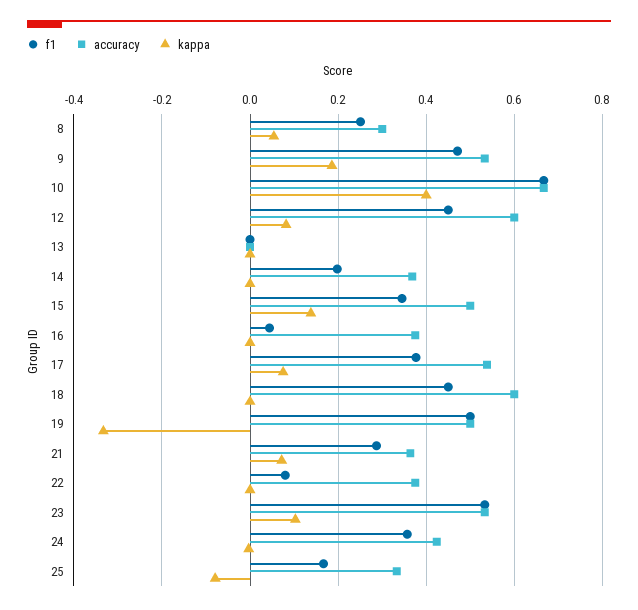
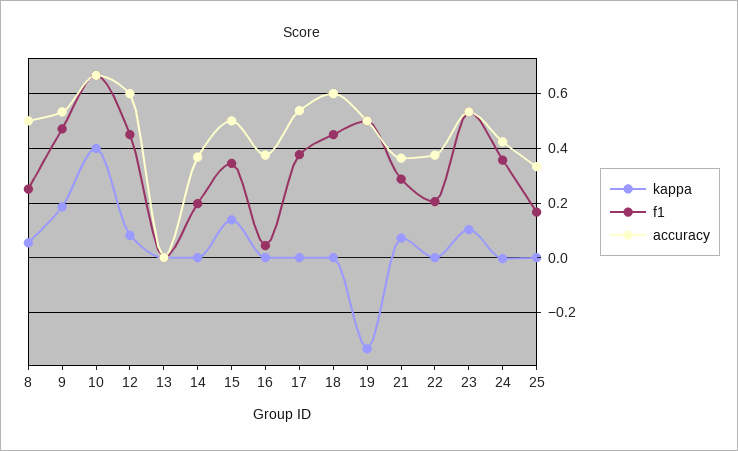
accuracy, 8: 0.3 -> 0.5
kappa, 17: 0.08 -> 0
f1, 22: 0.08 -> 0.2
kappa, 25: -0.08 -> 0

